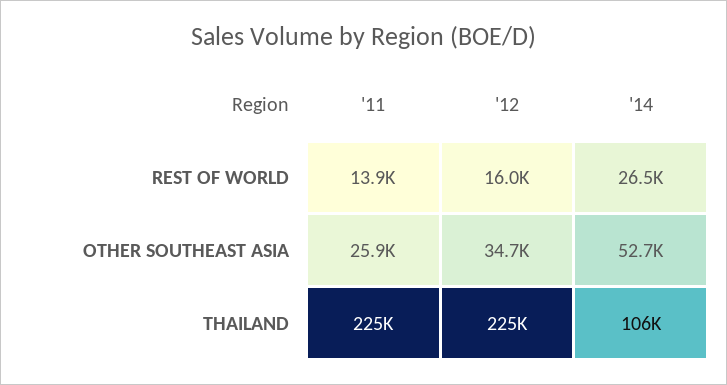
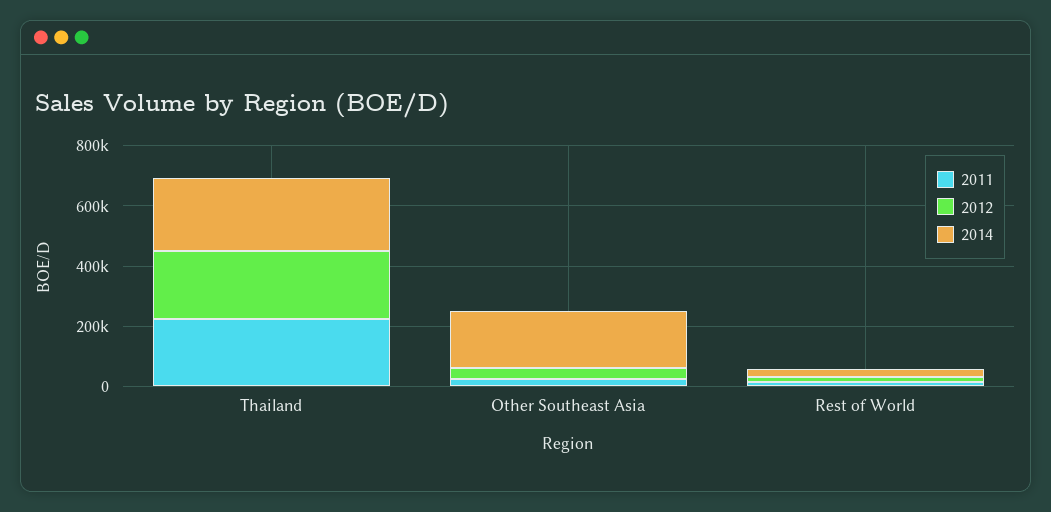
'14, OTHER SOUTHEAST ASIA: 52700 -> 200000
'14, THAILAND: 106000 -> 250000

